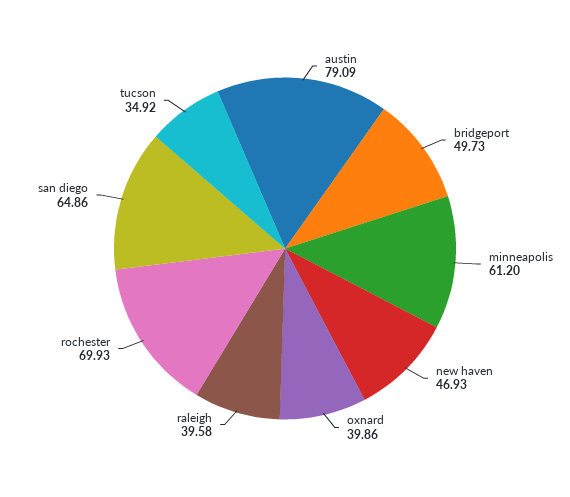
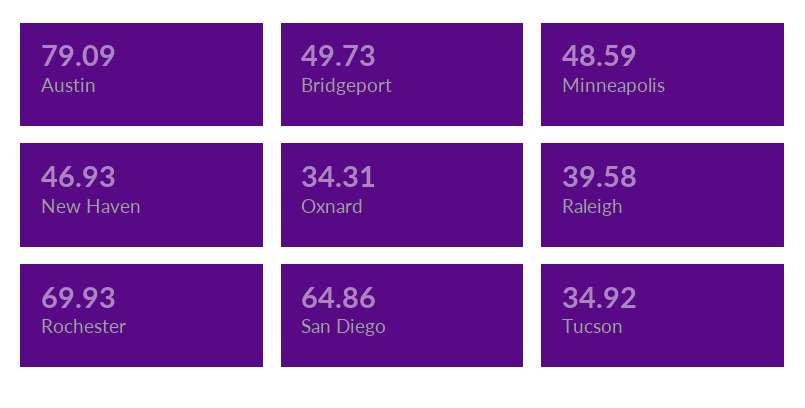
minneapolis: 61.2 -> 48.59
oxnard: 39.86 -> 34.31

